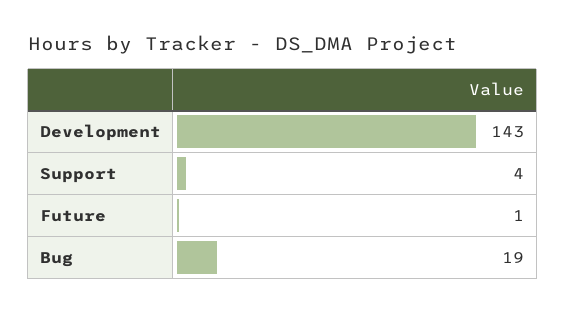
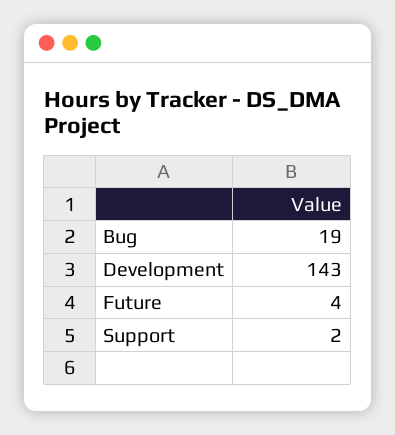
Support: 4 -> 2
Future: 1 -> 4

